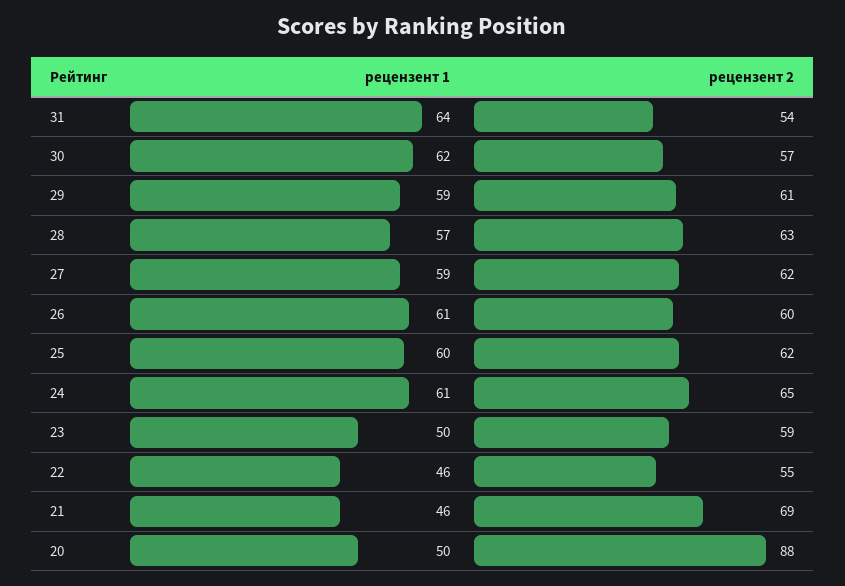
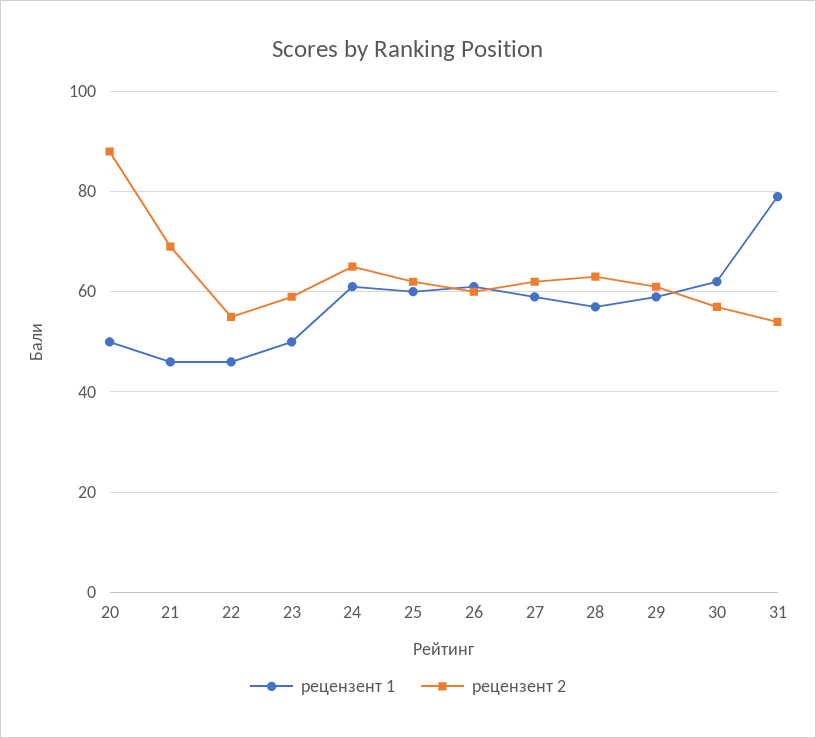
рецензент 1, 31: 64 -> 80

